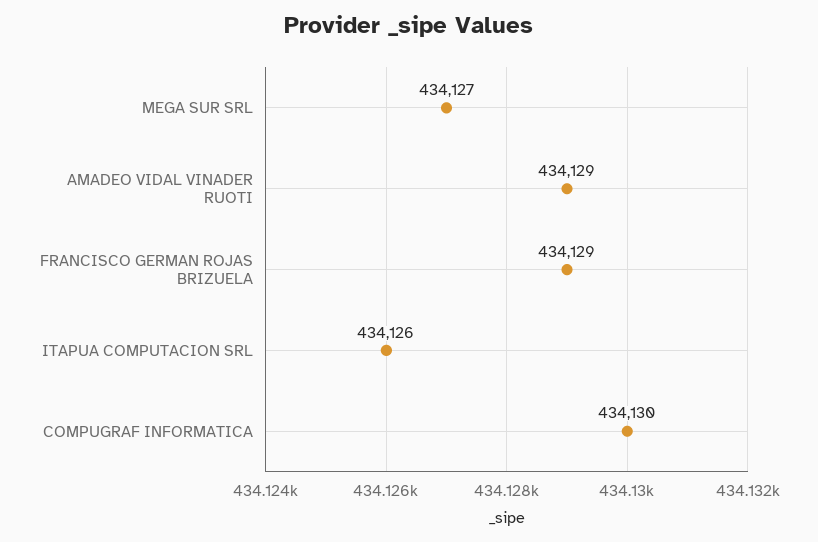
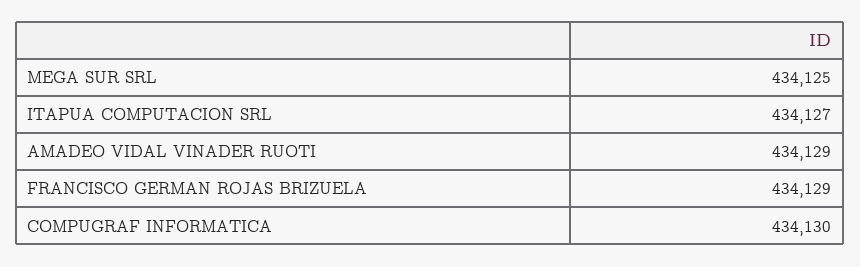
MEGA SUR SRL: 434127 -> 434125
ITAPUA COMPUTACION SRL: 434126 -> 434127

